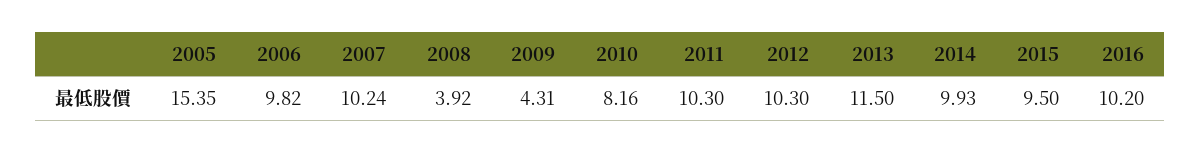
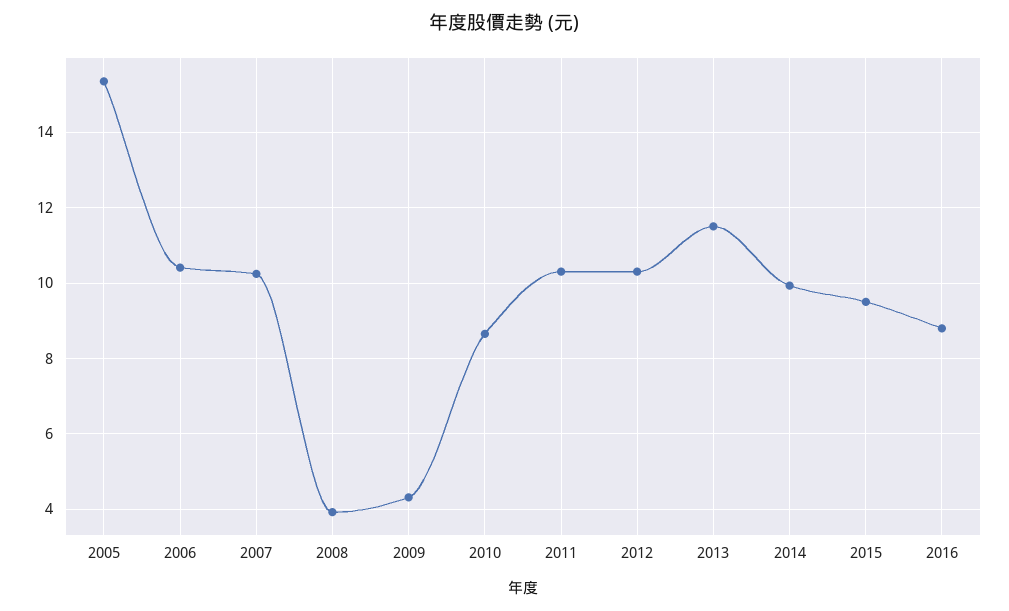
2006: 9.82 -> 10.4
2010: 8.16 -> 8.6
2016: 10.2 -> 8.8

